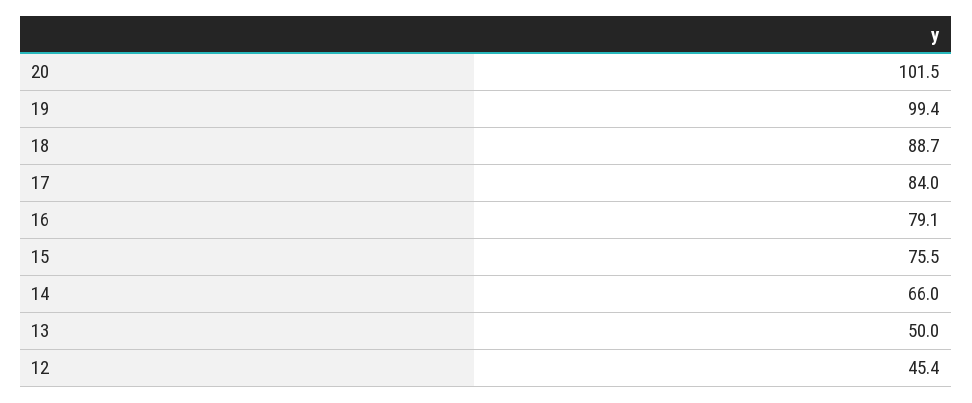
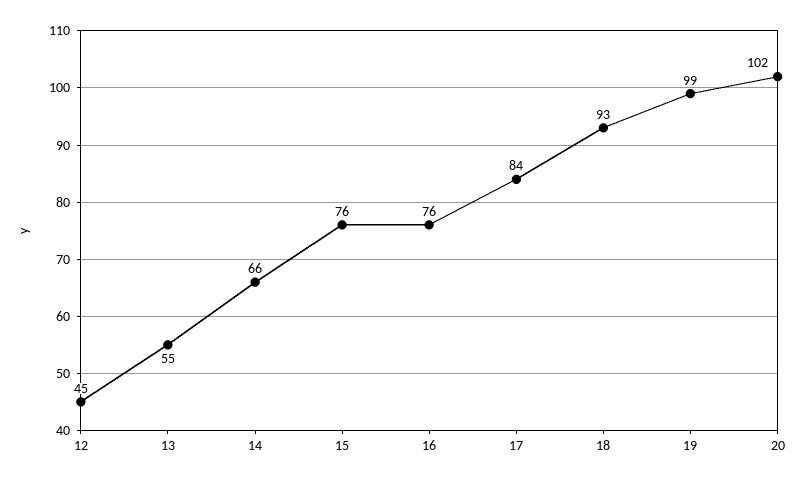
18: 88.7 -> 93
16: 79.1 -> 76
13: 50 -> 55

